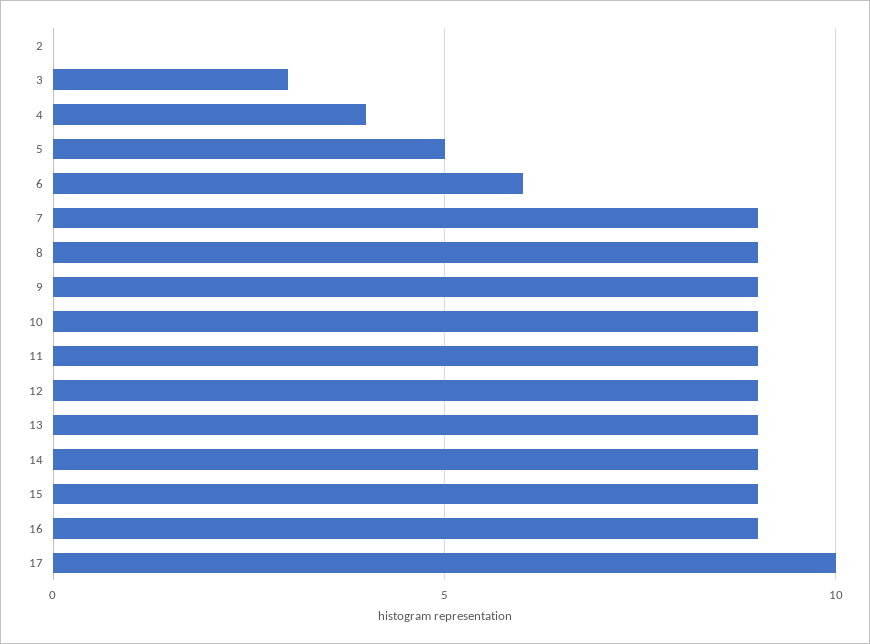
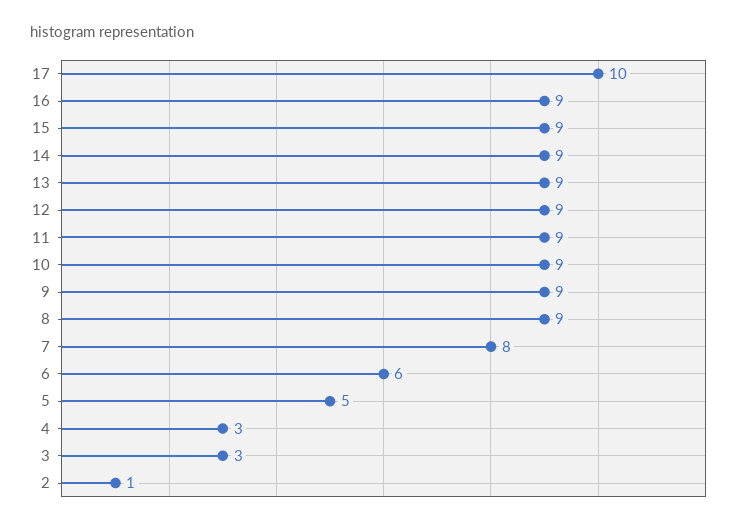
2: 0 -> 1
4: 4 -> 3
7: 9 -> 8

